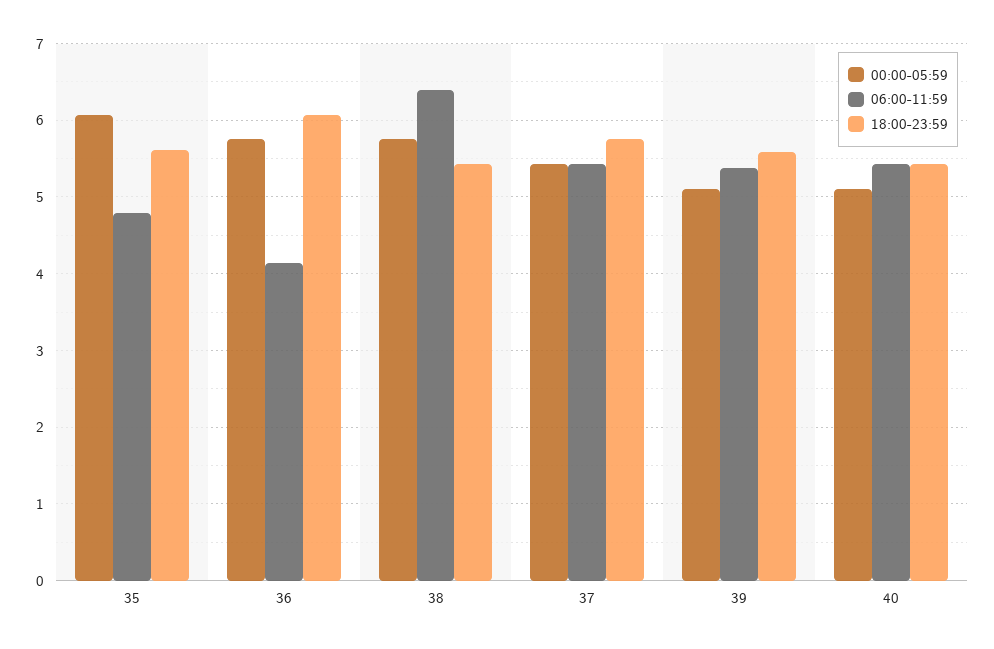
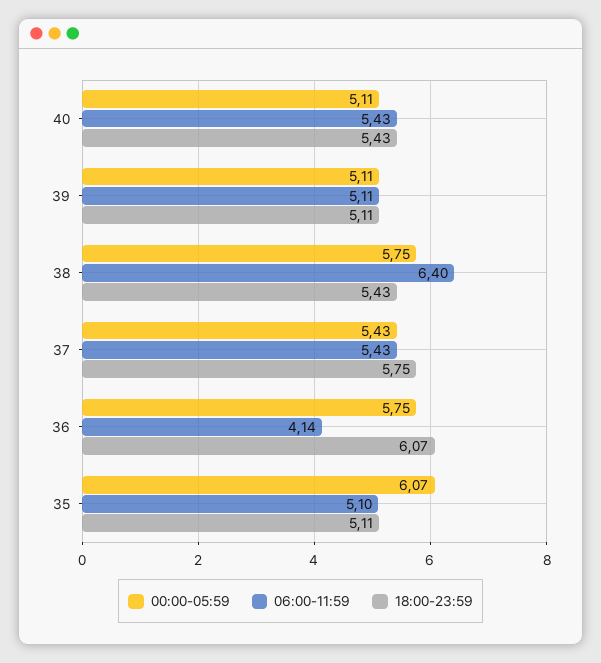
06:00-11:59, 35: 4.8 -> 5.1
18:00-23:59, 35: 5.6 -> 5.11
06:00-11:59, 39: 5.4 -> 5.11
18:00-23:59, 39: 5.6 -> 5.11

